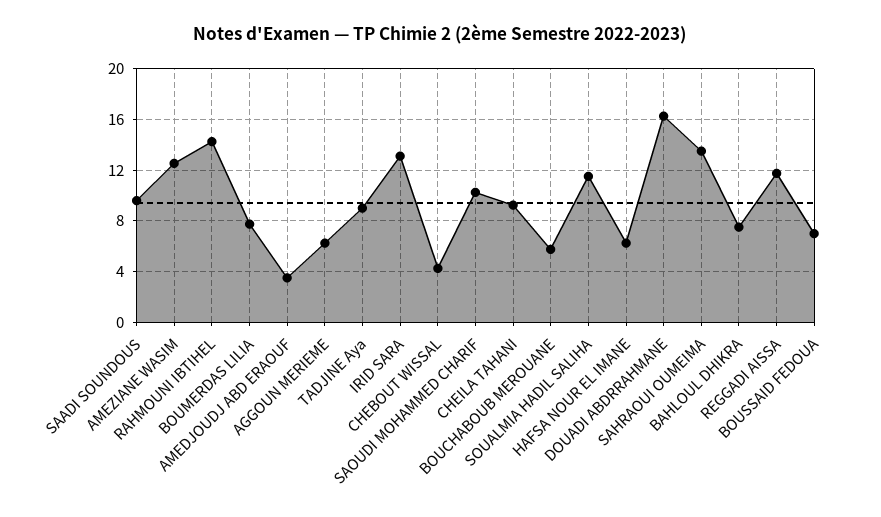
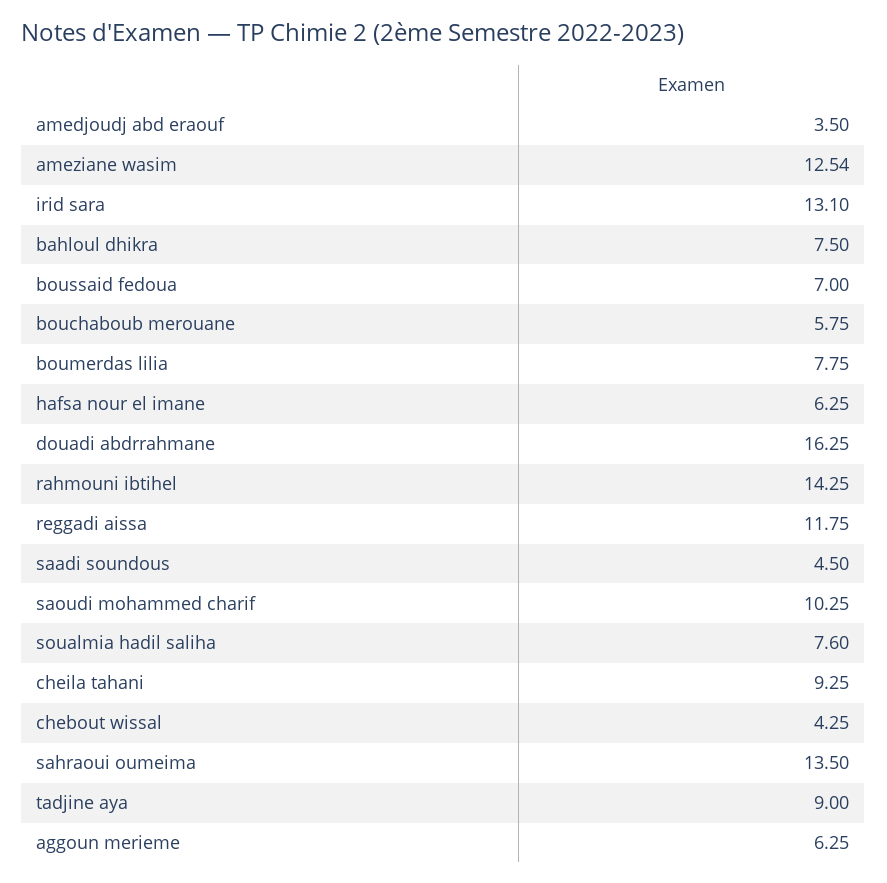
SAADI SOUNDOUS: 9.5 -> 4.5
SOUALMIA HADIL SALIHA: 11.5 -> 7.6

